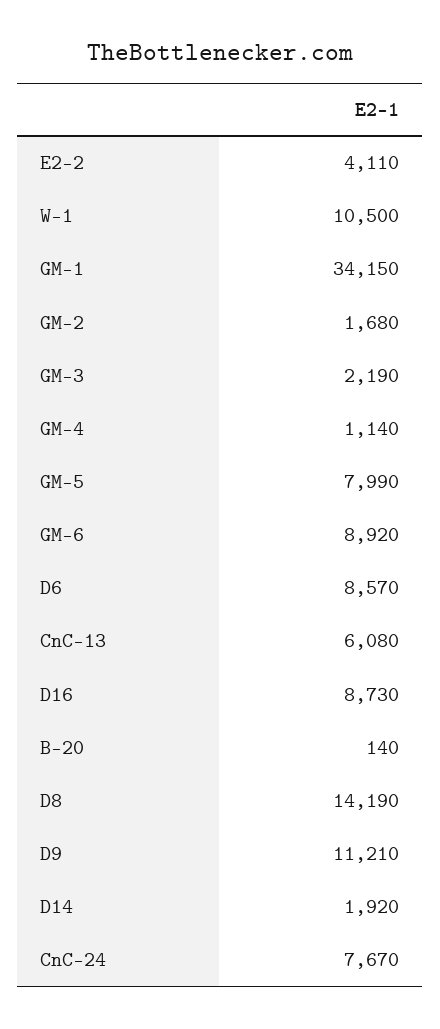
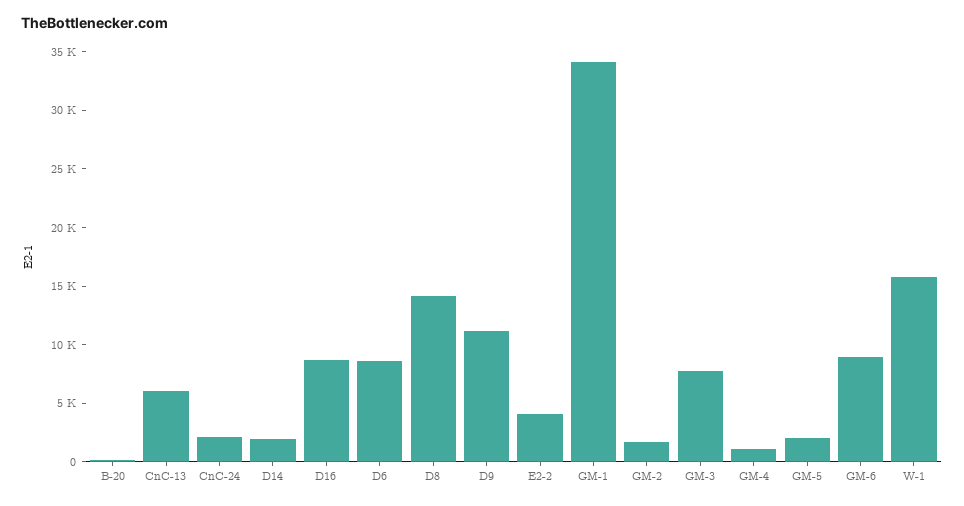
W-1: 10500 -> 16000
GM-3: 2190 -> 8000
GM-5: 7990 -> 2000
CnC-24: 7670 -> 2000

